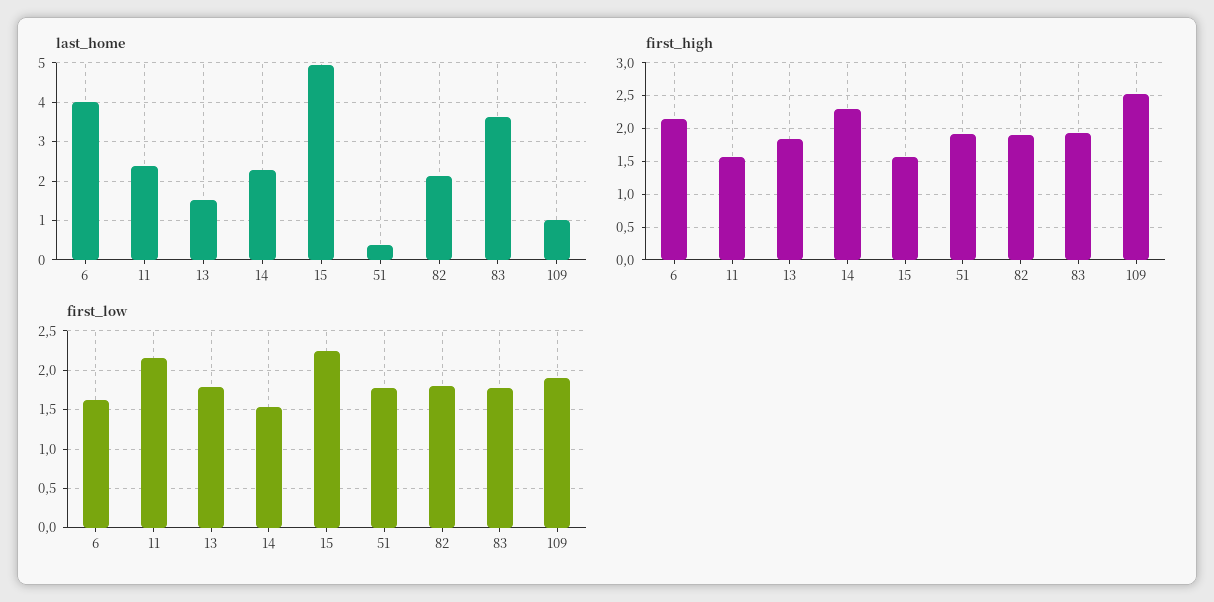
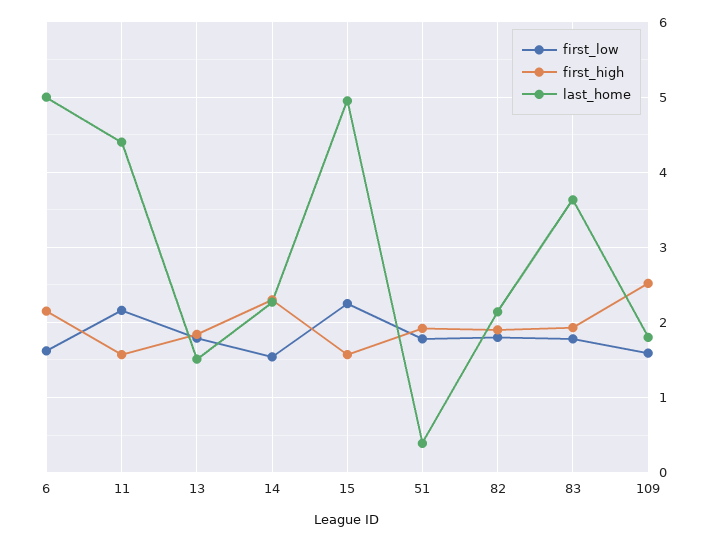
last_home, 6: 4 -> 5
last_home, 11: 2.4 -> 4.4
last_home, 109: 1 -> 1.8
first_low, 109: 1.9 -> 1.6

